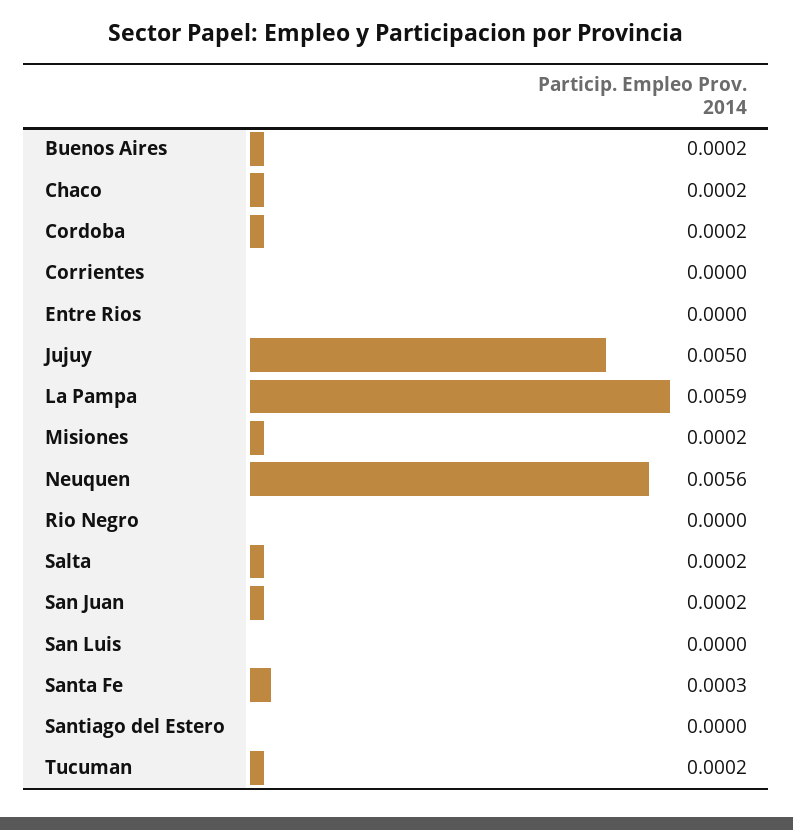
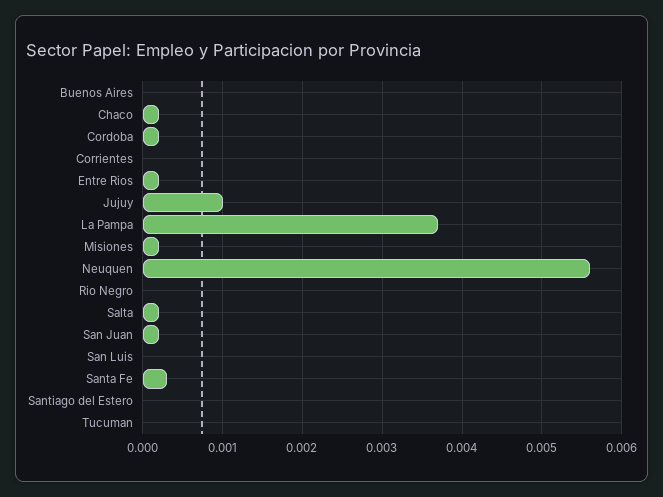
Buenos Aires: 0.0002 -> 0
Entre Rios: 0 -> 0.0002
Jujuy: 0.005 -> 0.001
La Pampa: 0.0059 -> 0.0037
Tucuman: 0.0002 -> 0

